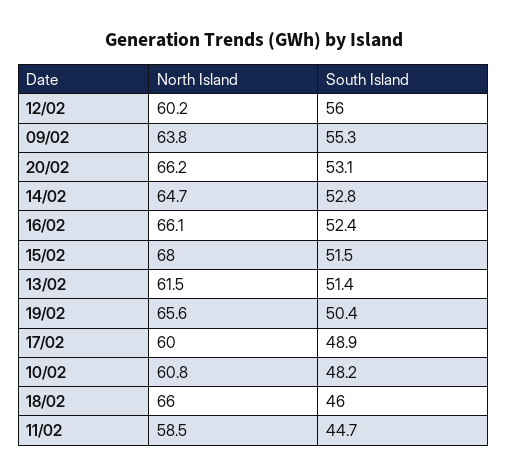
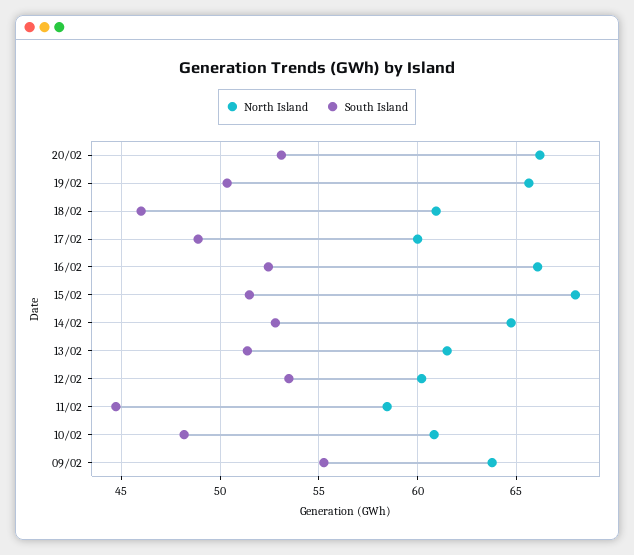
South Island, 12/02: 56 -> 53.5
North Island, 18/02: 66 -> 61

